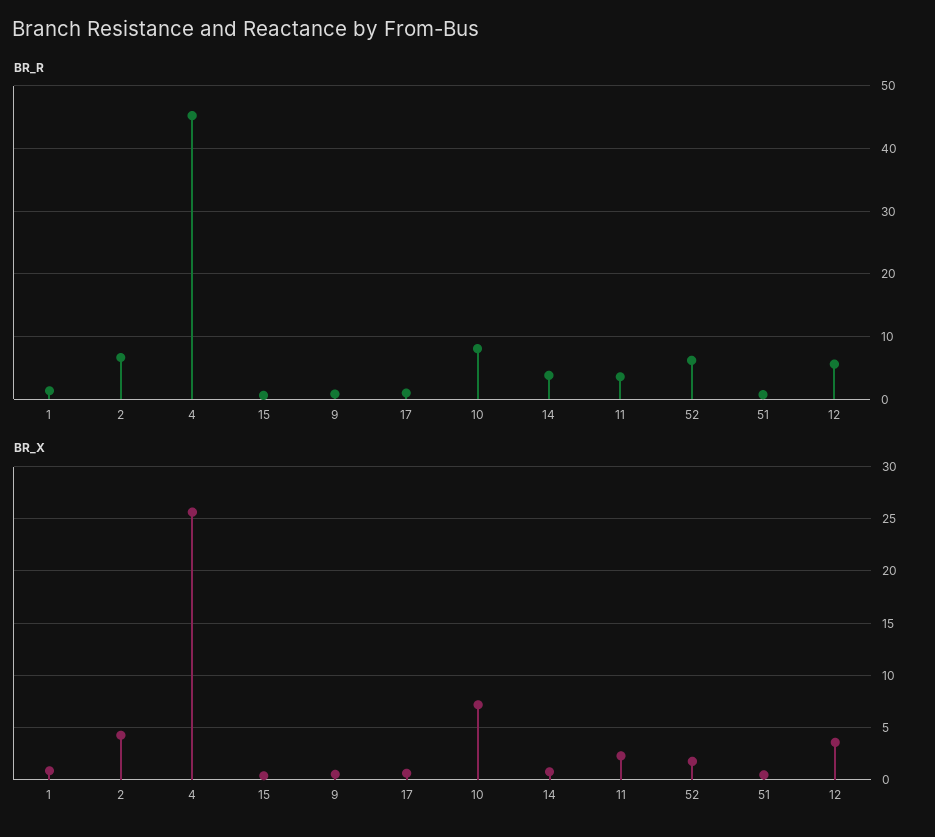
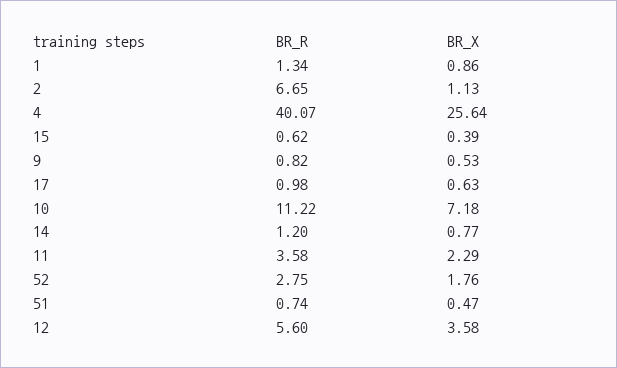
BR_R, 4: 45 -> 40.07
BR_R, 10: 8 -> 11.22
BR_R, 14: 4 -> 1.2
BR_R, 52: 6 -> 2.75
BR_X, 2: 4 -> 1.13

